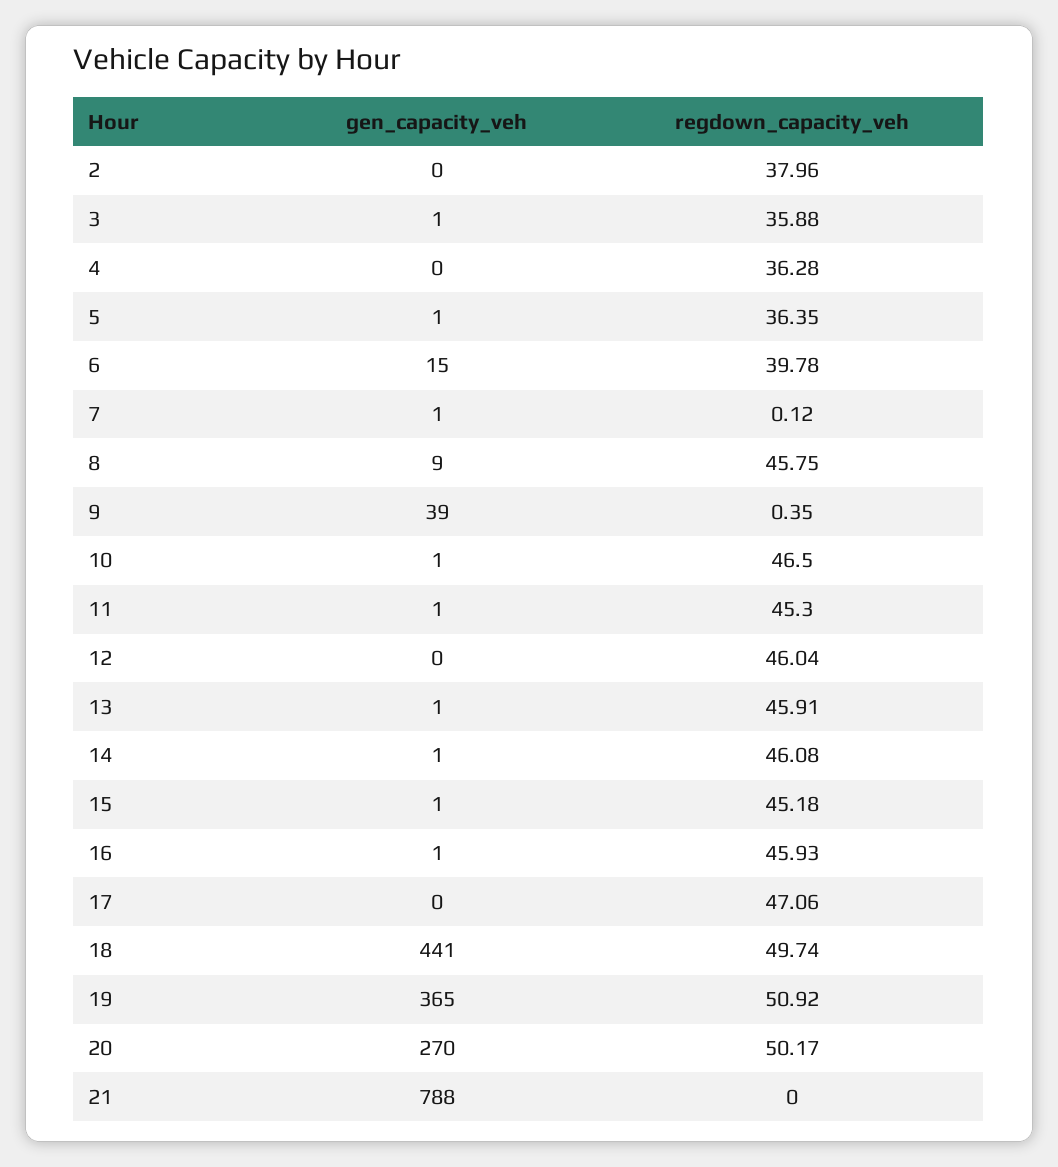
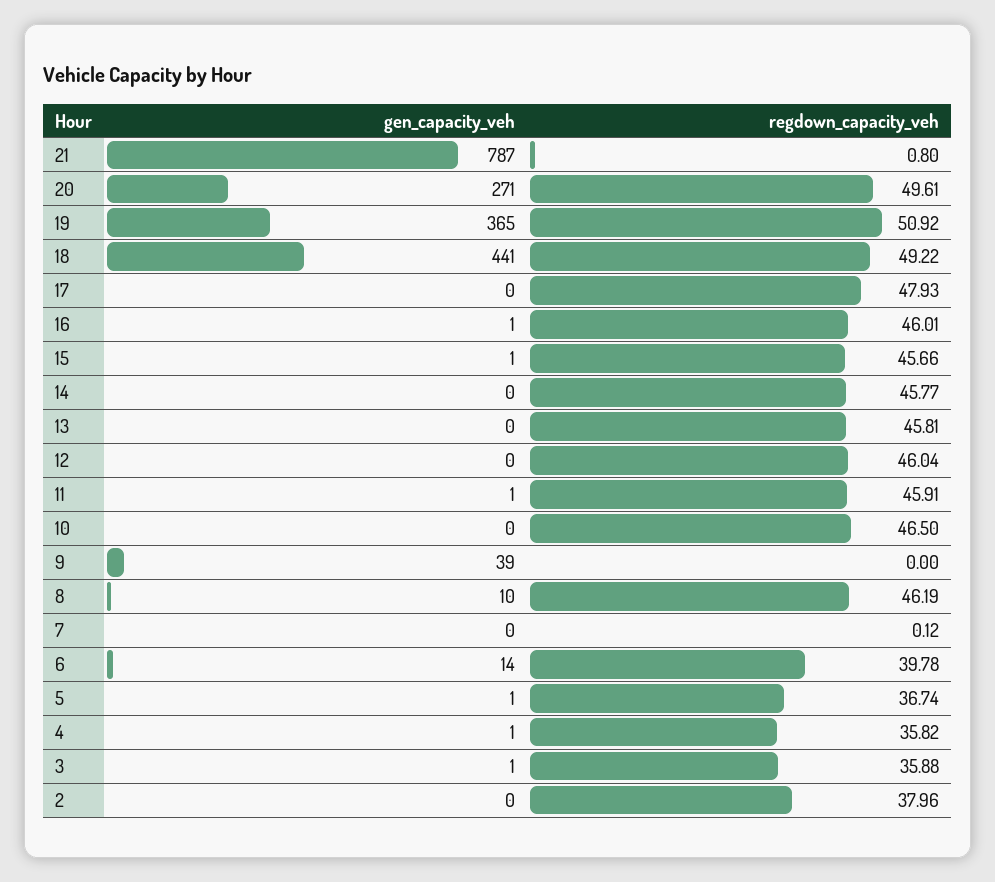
gen_capacity_veh, 4: 0 -> 1
regdown_capacity_veh, 4: 36.28 -> 35.82
regdown_capacity_veh, 5: 36.35 -> 36.74
gen_capacity_veh, 6: 15 -> 14
gen_capacity_veh, 7: 1 -> 0
gen_capacity_veh, 8: 9 -> 10
regdown_capacity_veh, 8: 45.75 -> 46.19
regdown_capacity_veh, 9: 0.35 -> 0
gen_capacity_veh, 10: 1 -> 0
regdown_capacity_veh, 11: 45.3 -> 45.91
gen_capacity_veh, 13: 1 -> 0
regdown_capacity_veh, 13: 45.91 -> 45.81
gen_capacity_veh, 14: 1 -> 0
regdown_capacity_veh, 14: 46.08 -> 45.77
regdown_capacity_veh, 15: 45.18 -> 45.66
regdown_capacity_veh, 16: 45.93 -> 46.01
regdown_capacity_veh, 17: 47.06 -> 47.93
regdown_capacity_veh, 18: 49.74 -> 49.22
gen_capacity_veh, 20: 270 -> 271
regdown_capacity_veh, 20: 50.17 -> 49.61
gen_capacity_veh, 21: 788 -> 787
regdown_capacity_veh, 21: 0 -> 0.8

